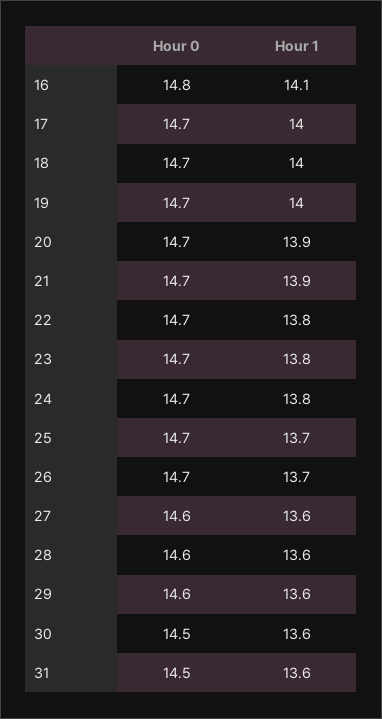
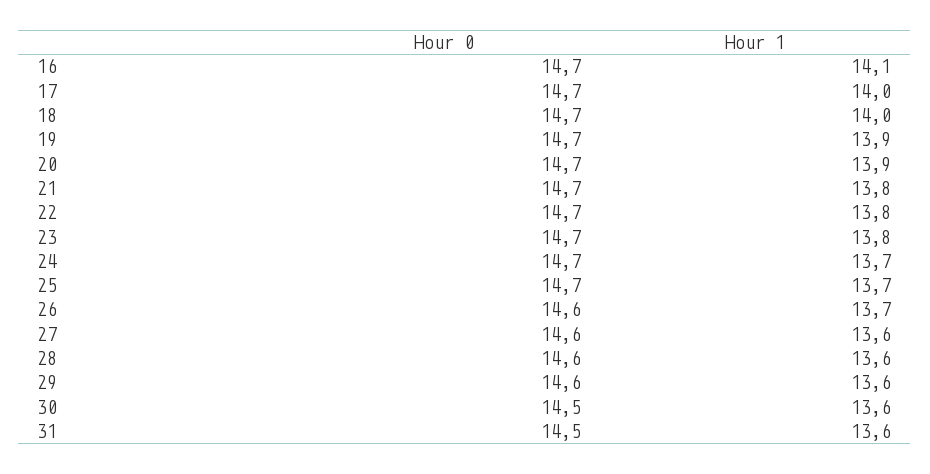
Hour 0, 16: 14.8 -> 14.7
Hour 1, 19: 14 -> 13.9
Hour 1, 21: 13.9 -> 13.8
Hour 1, 24: 13.8 -> 13.7
Hour 0, 26: 14.7 -> 14.6

